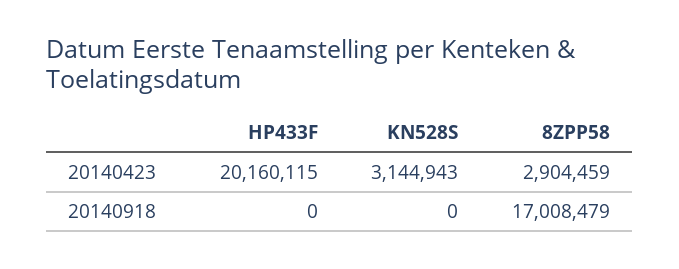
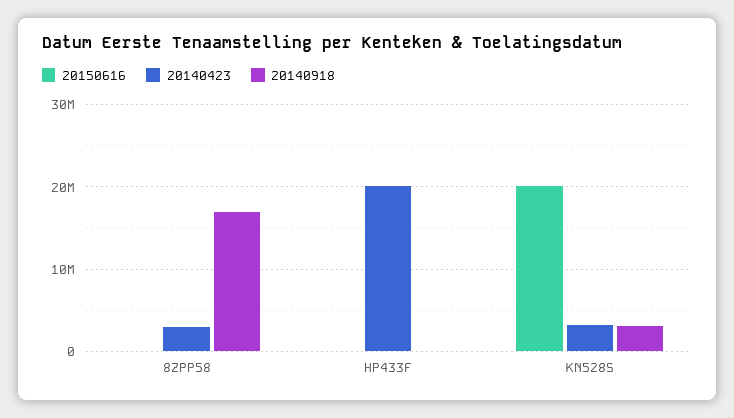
20140918, KN528S: 0 -> 3000000
20150616, 8ZPP58: none -> 0
20150616, HP433F: none -> 0
20150616, KN528S: none -> 20000000

